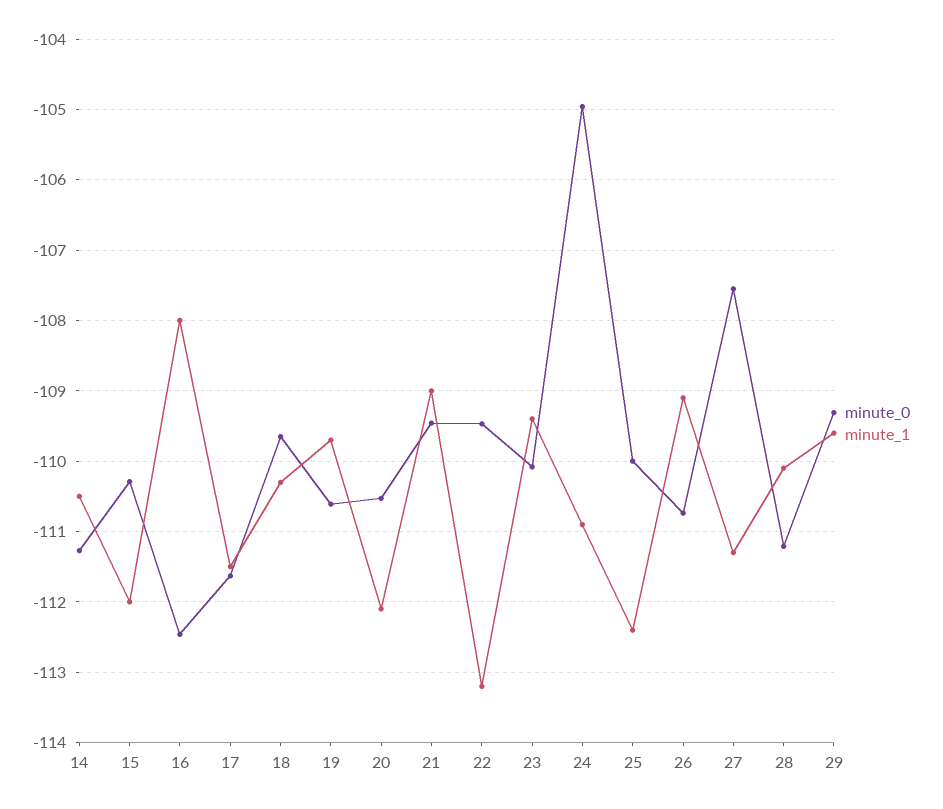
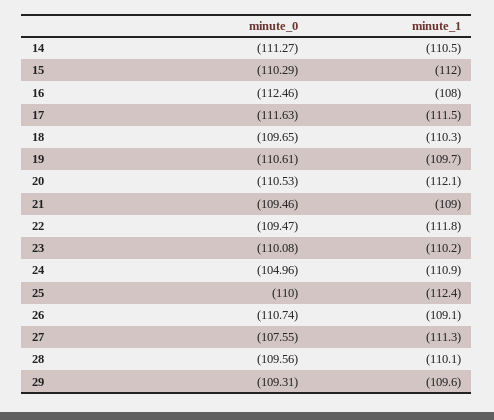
minute_1, 22: -113.2 -> -111.8
minute_1, 23: -109.4 -> -110.2
minute_0, 28: -111.2 -> -109.56

